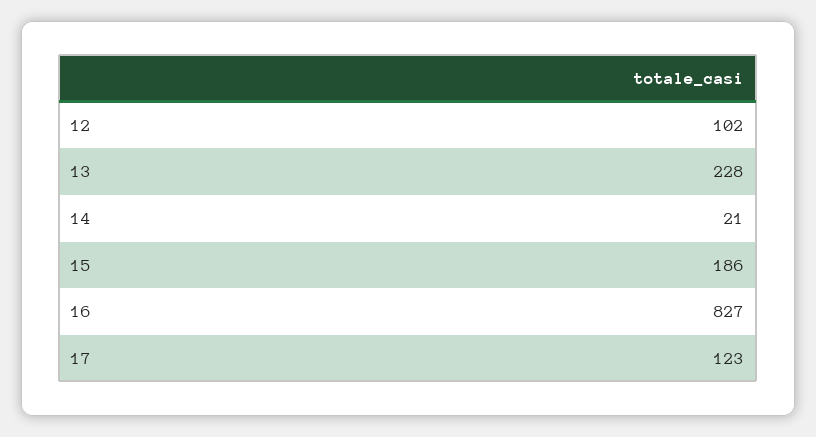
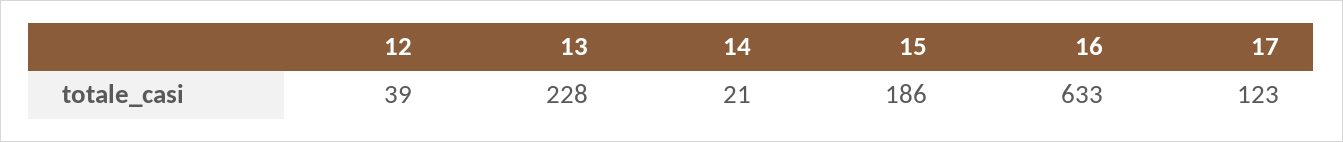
12: 102 -> 39
16: 827 -> 633

